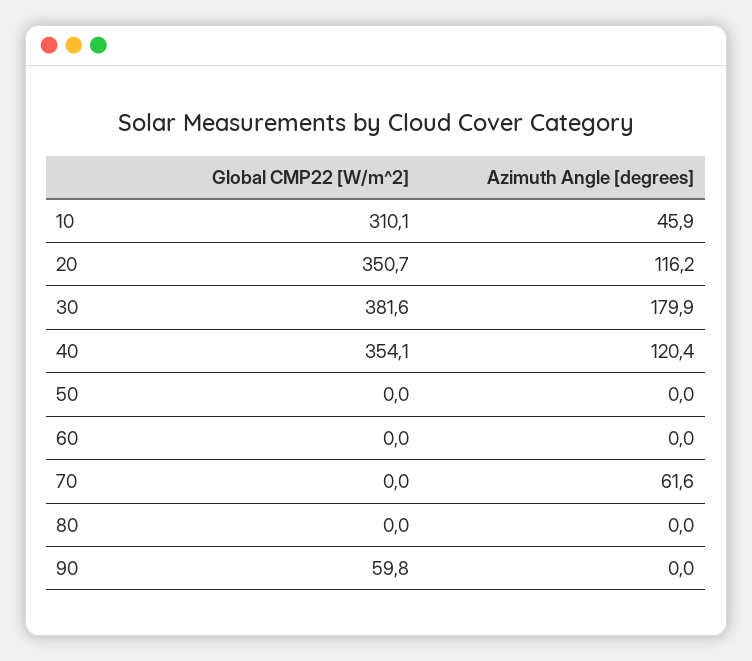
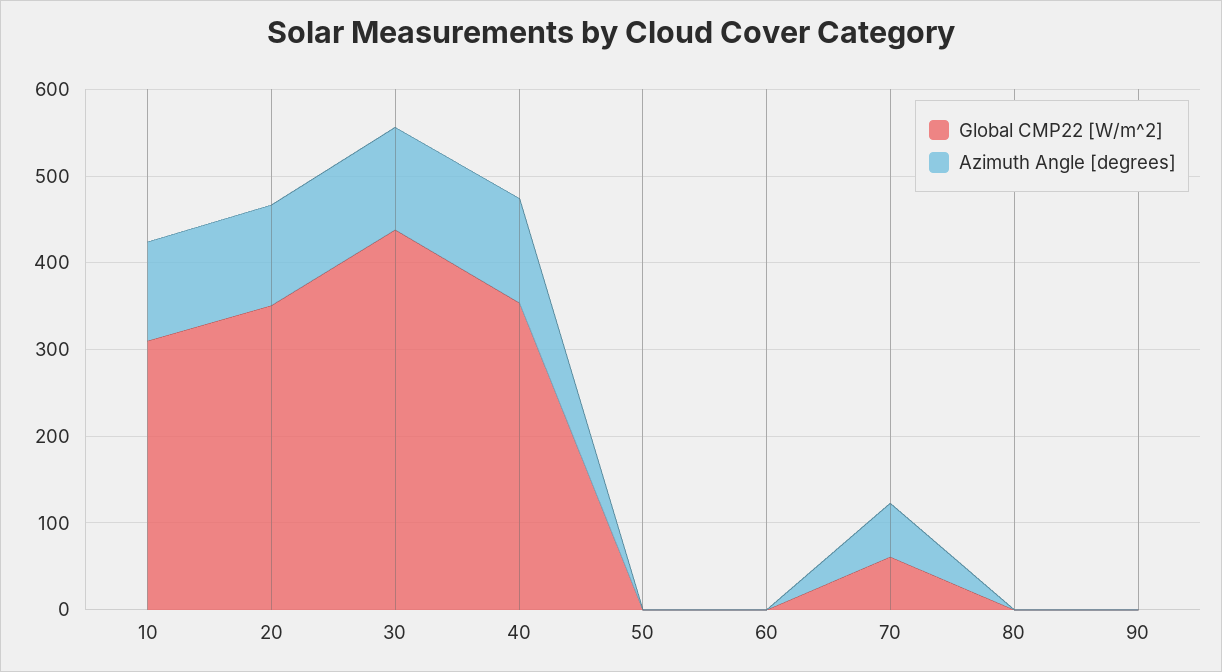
Azimuth Angle [degrees], 10: 45.9 -> 120
Global CMP22 [W/m^2], 30: 381.6 -> 440
Azimuth Angle [degrees], 30: 179.9 -> 120
Global CMP22 [W/m^2], 70: 0 -> 60
Global CMP22 [W/m^2], 90: 59.8 -> 0

